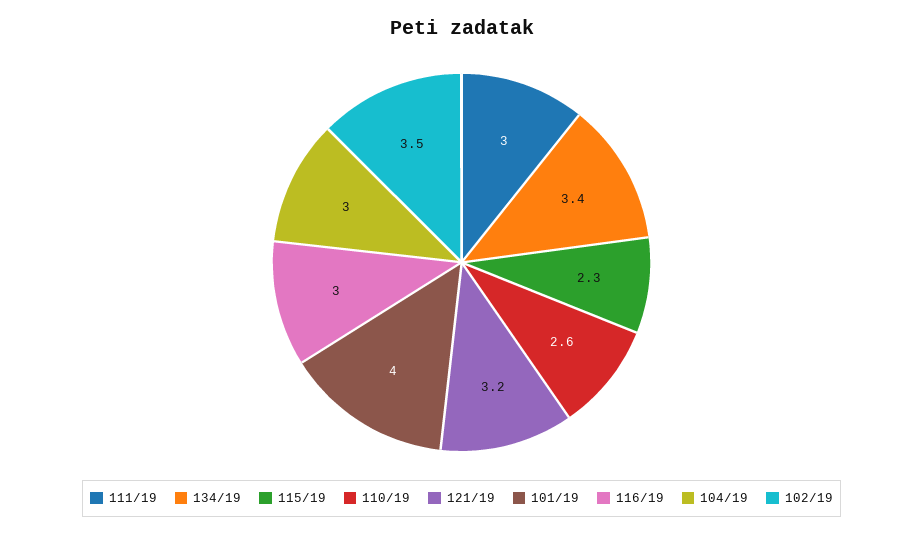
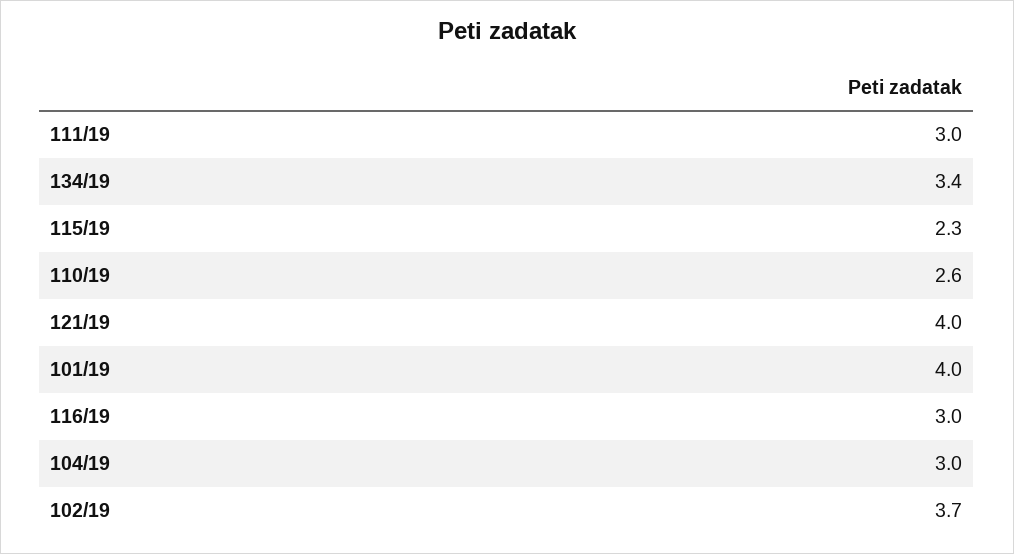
121/19: 3.2 -> 4
102/19: 3.5 -> 3.7

